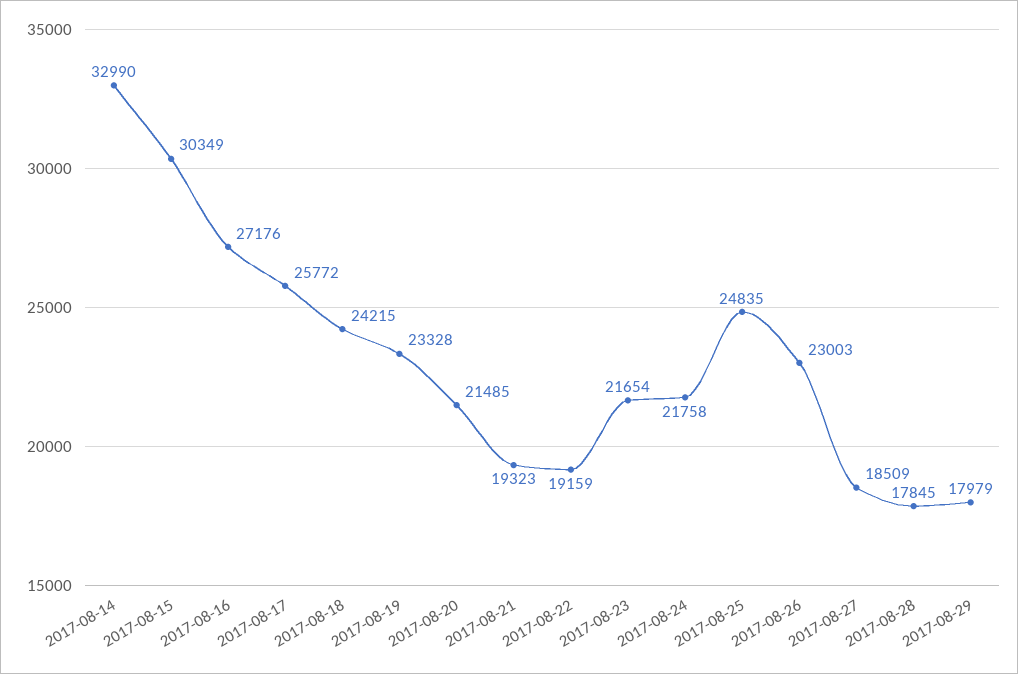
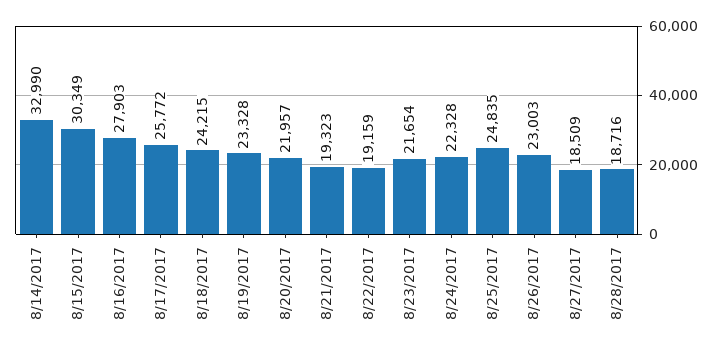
2017-08-16: 27176 -> 27903
2017-08-20: 21485 -> 21957
2017-08-24: 21758 -> 22328
2017-08-28: 17845 -> 18716
2017-08-29: 17979 -> none

